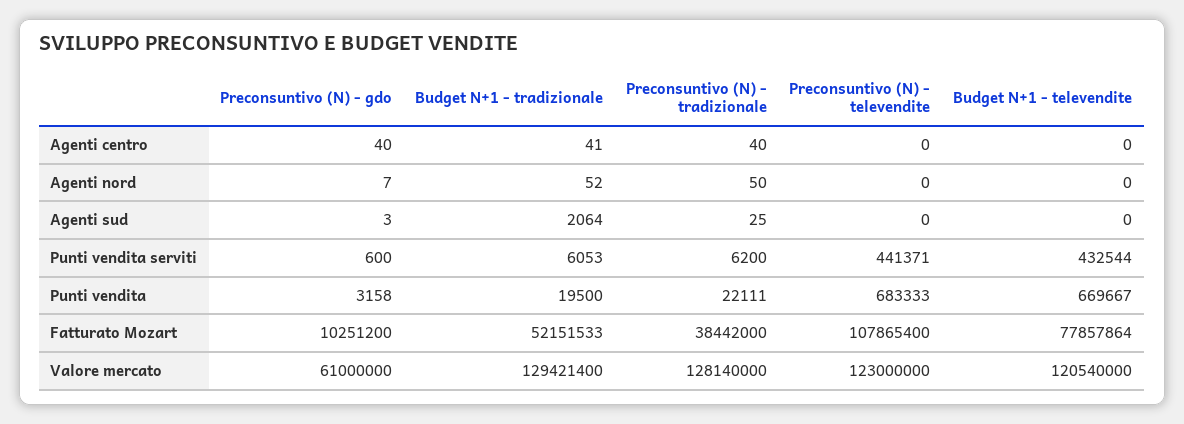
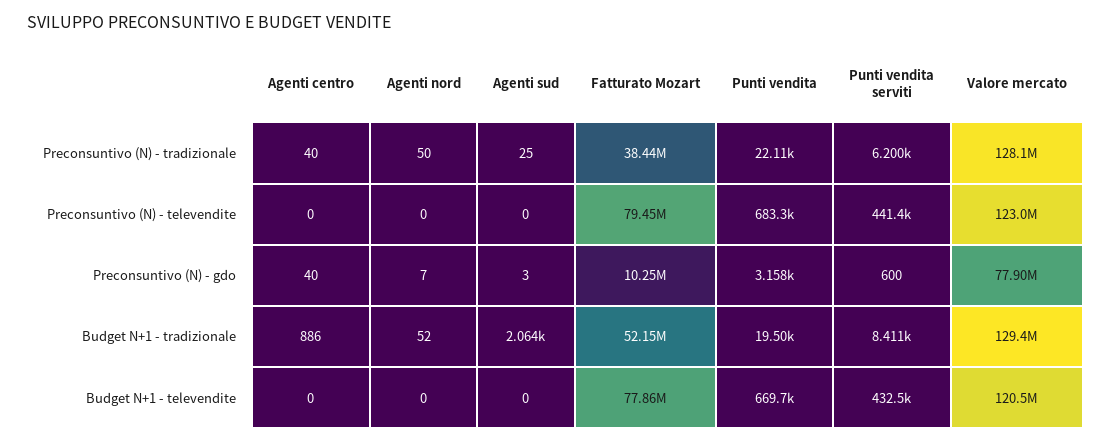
Budget N+1 - tradizionale, Agenti centro: 41 -> 886
Budget N+1 - tradizionale, Punti vendita serviti: 6053 -> 8411
Preconsuntivo (N) - televendite, Fatturato Mozart: 107865400 -> 79450000
Preconsuntivo (N) - gdo, Valore mercato: 61000000 -> 77900000

